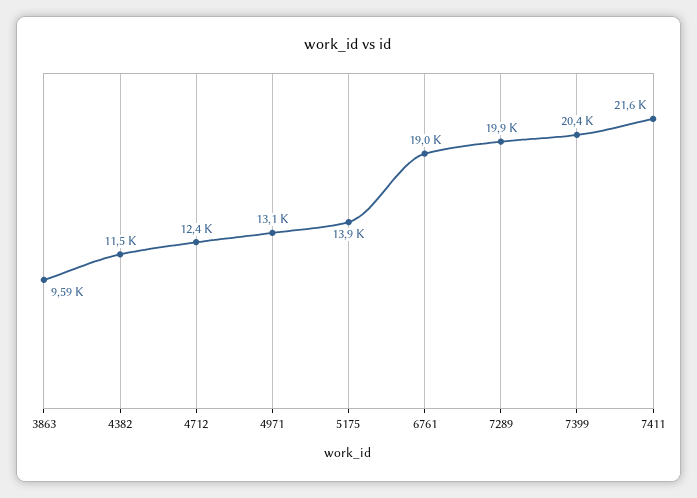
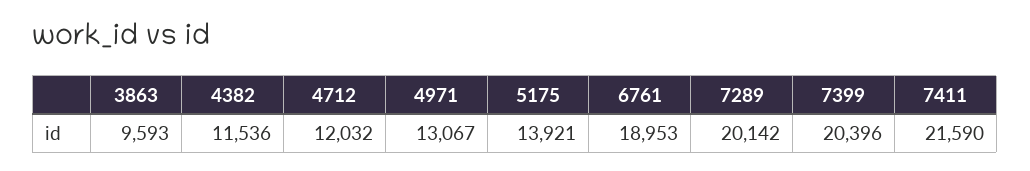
4712: 12400 -> 12032
7289: 19900 -> 20142

